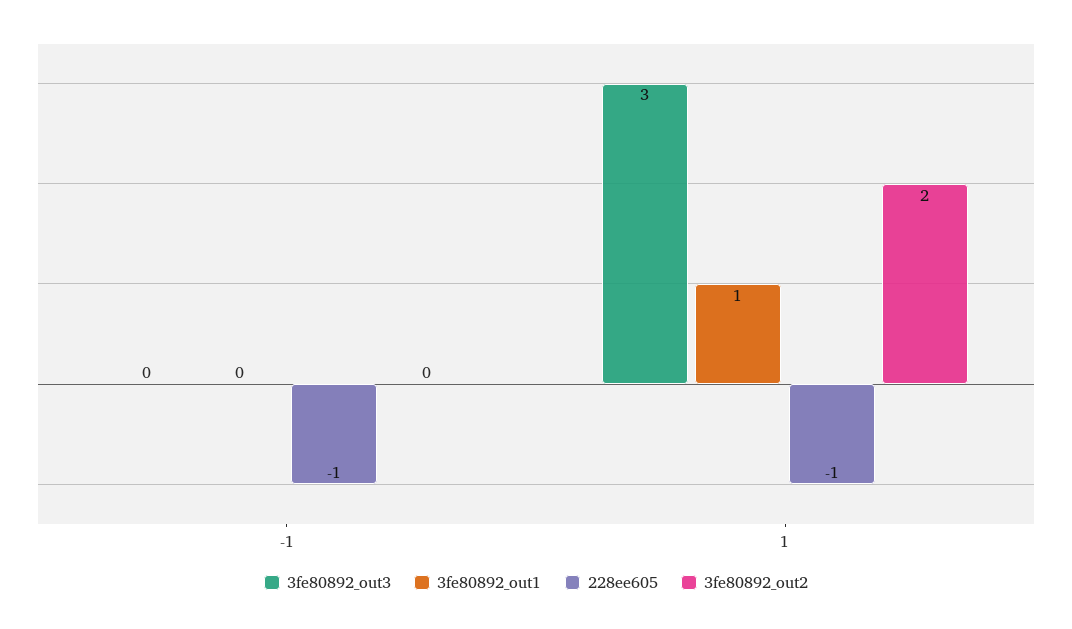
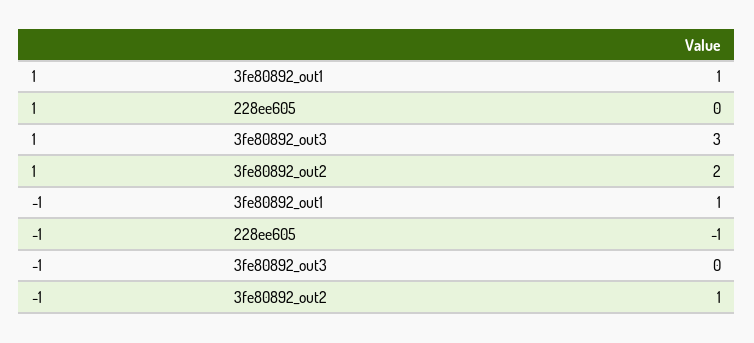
3fe80892_out1, -1: 0 -> 1
3fe80892_out2, -1: 0 -> 1
228ee605, 1: -1 -> 0

